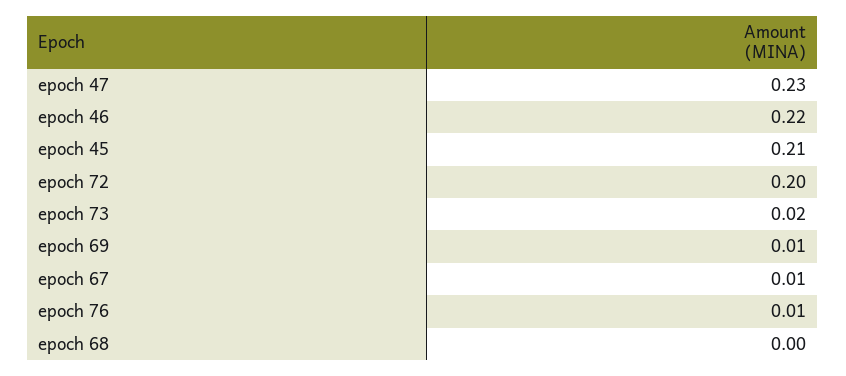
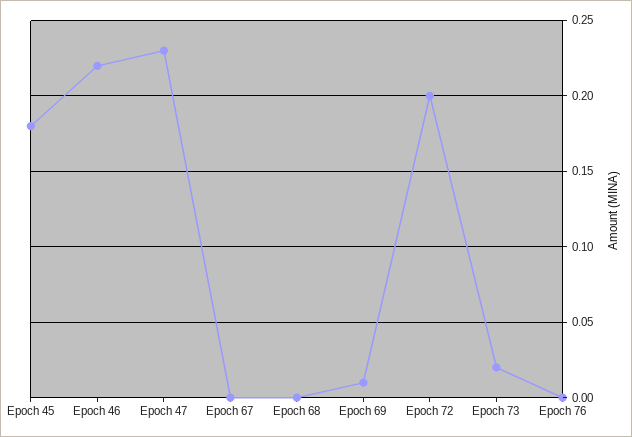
epoch 45: 0.21 -> 0.18
epoch 67: 0.01 -> 0
epoch 76: 0.01 -> 0

